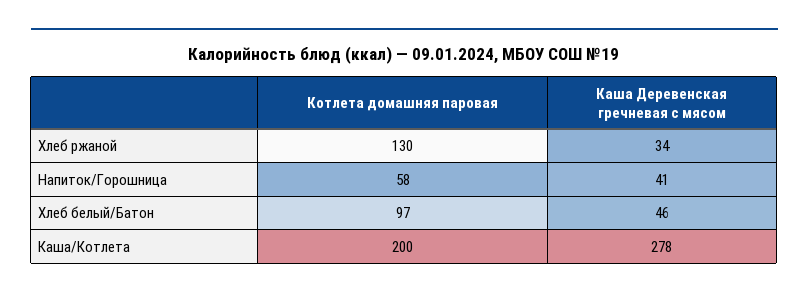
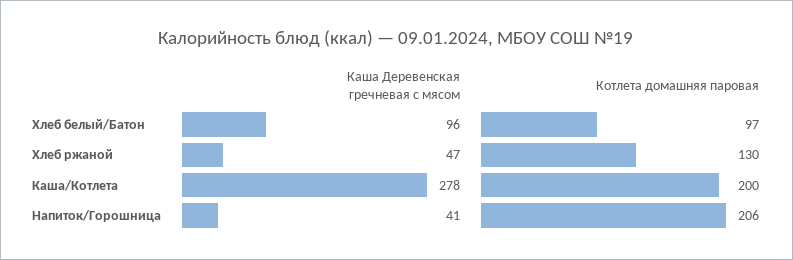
Каша Деревенская гречневая с мясом, Хлеб ржаной: 34 -> 47
Котлета домашняя паровая, Напиток/Горошница: 58 -> 206
Каша Деревенская гречневая с мясом, Хлеб белый/Батон: 46 -> 96

